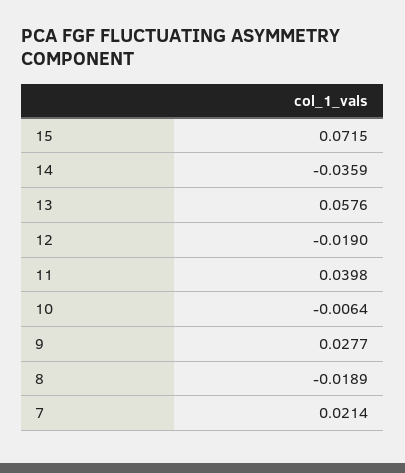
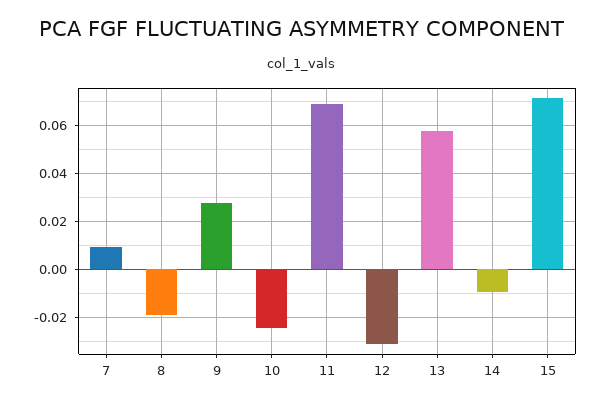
14: -0.0359 -> -0.01
12: -0.019 -> -0.03
11: 0.0398 -> 0.07
10: -0.0064 -> -0.025
7: 0.0214 -> 0.01

